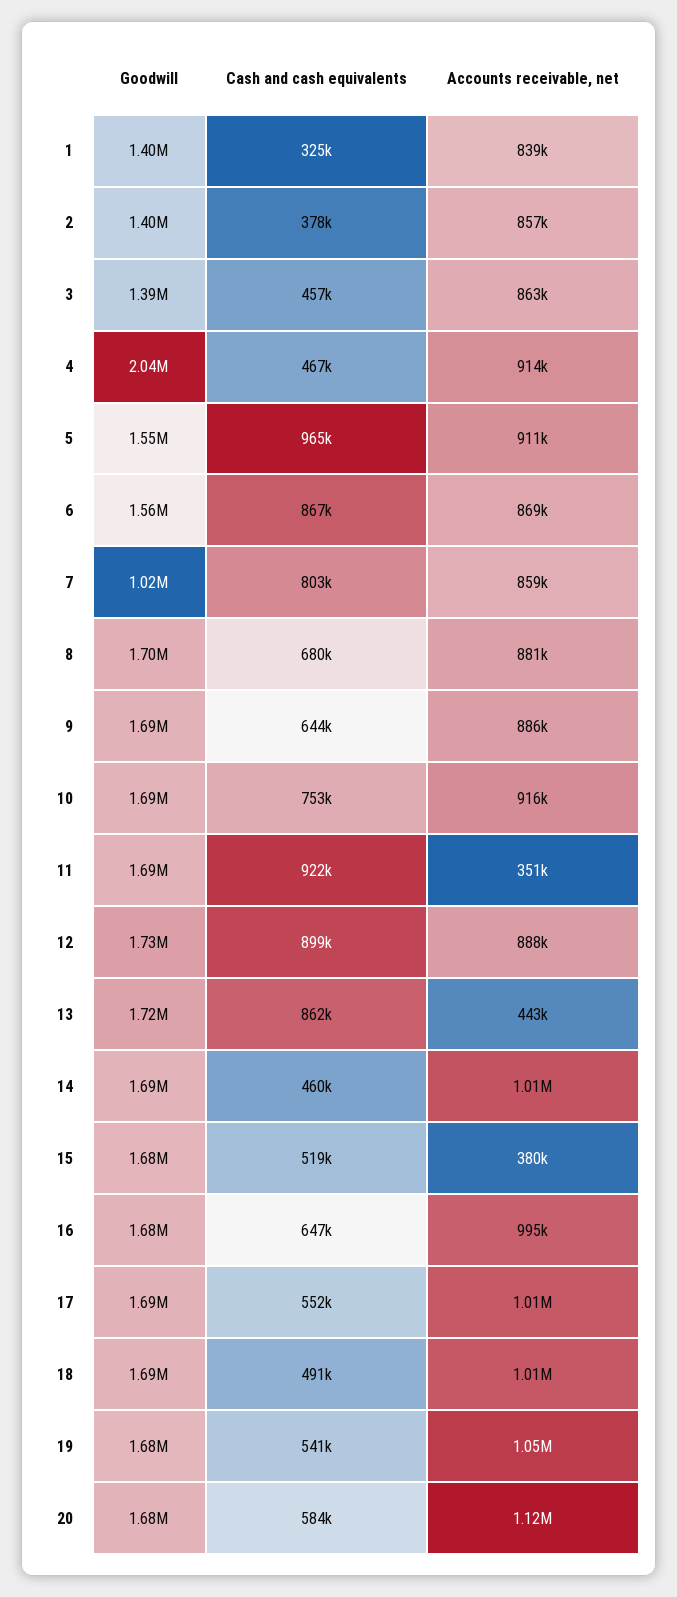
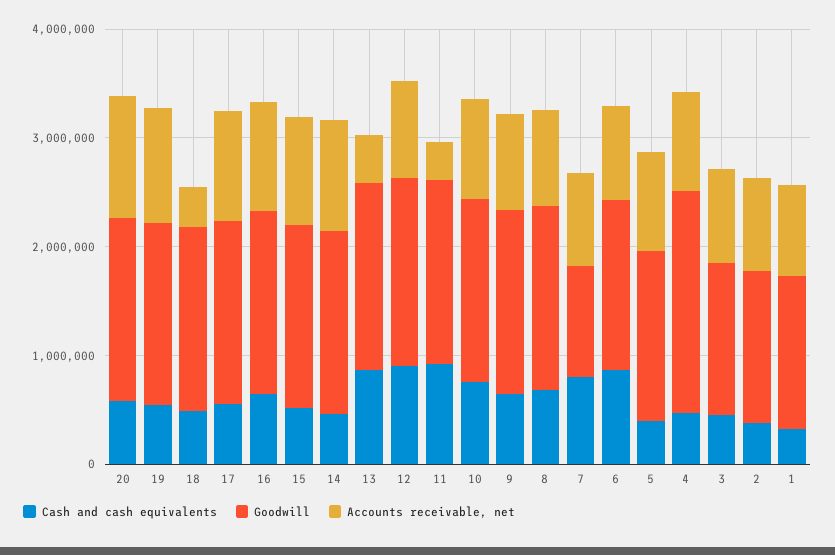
Cash and cash equivalents, 5: 965000 -> 400000
Accounts receivable, net, 15: 380000 -> 1000000
Accounts receivable, net, 18: 1010000 -> 400000

